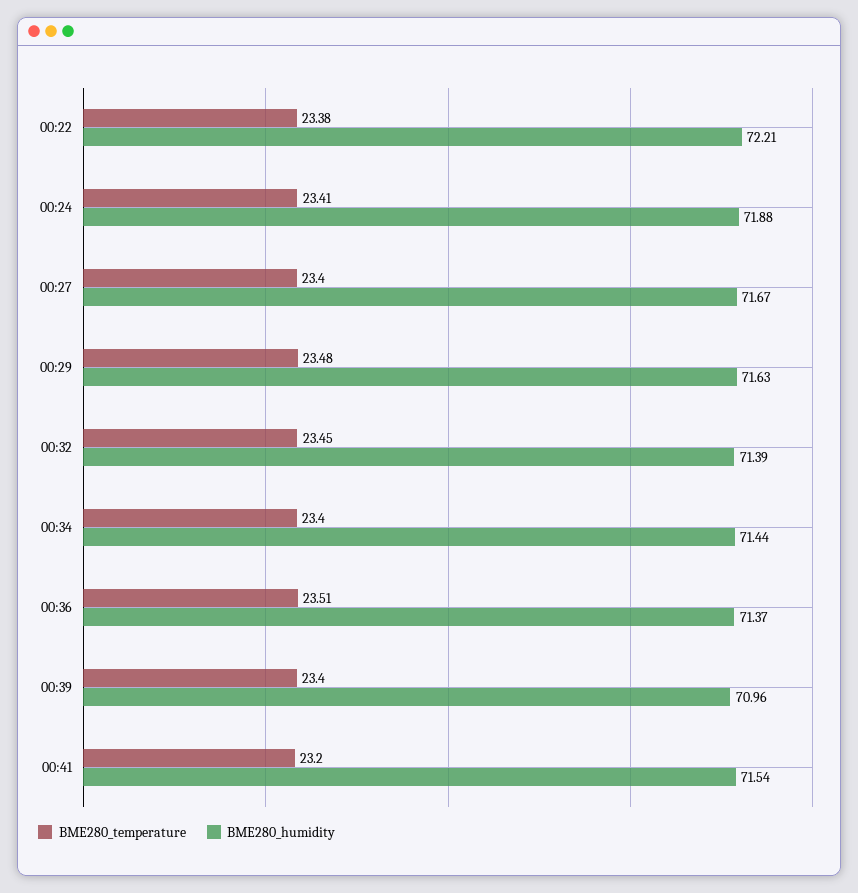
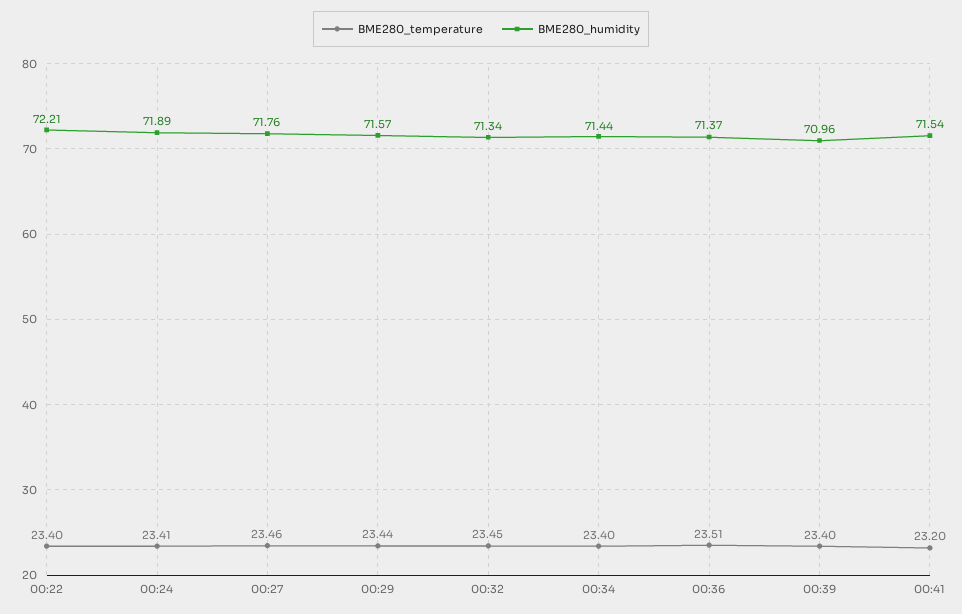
BME280_temperature, 00:22: 23.38 -> 23.4
BME280_humidity, 00:24: 71.88 -> 71.89
BME280_temperature, 00:27: 23.4 -> 23.46
BME280_humidity, 00:27: 71.67 -> 71.76
BME280_temperature, 00:29: 23.48 -> 23.44
BME280_humidity, 00:29: 71.63 -> 71.57
BME280_humidity, 00:32: 71.39 -> 71.34

